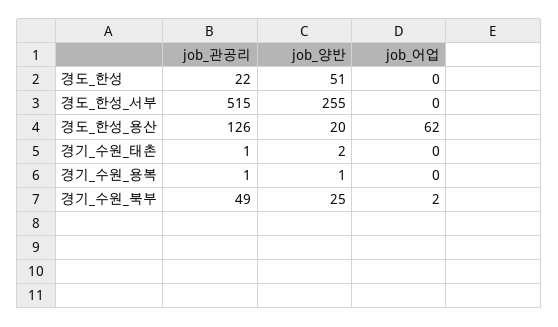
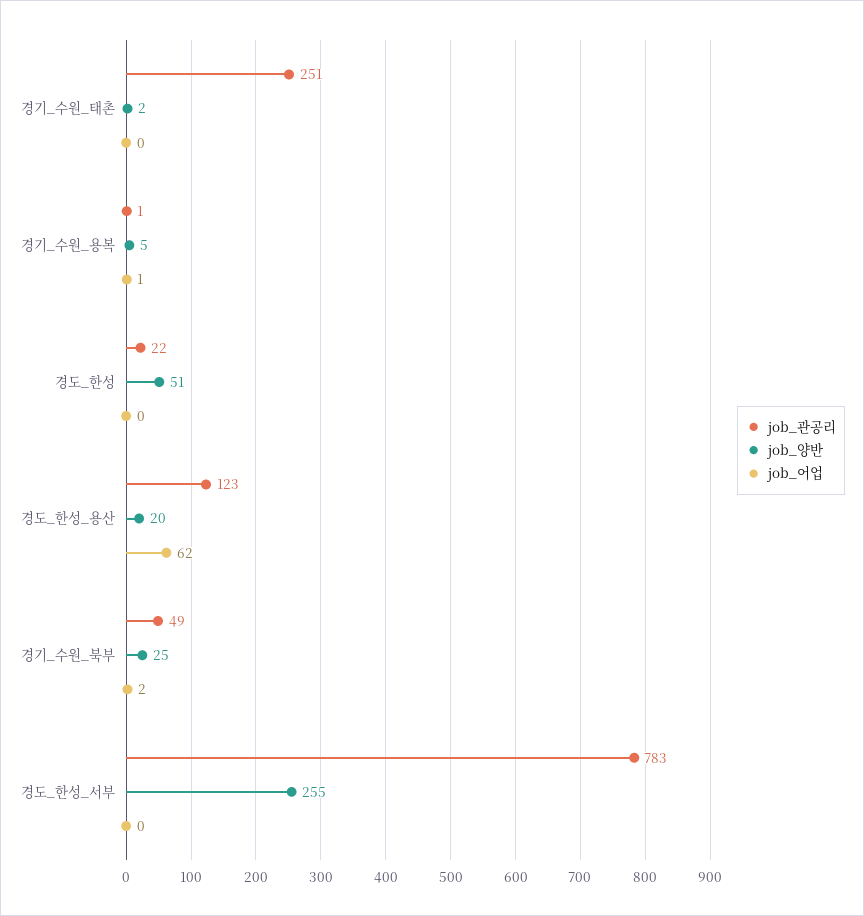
job_관공리, 경도_한성_서부: 515 -> 783
job_관공리, 경도_한성_용산: 126 -> 123
job_관공리, 경기_수원_태촌: 1 -> 251
job_양반, 경기_수원_용복: 1 -> 5
job_어업, 경기_수원_용복: 0 -> 1

